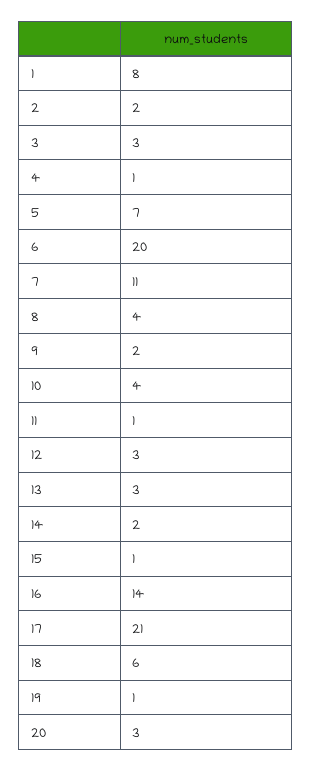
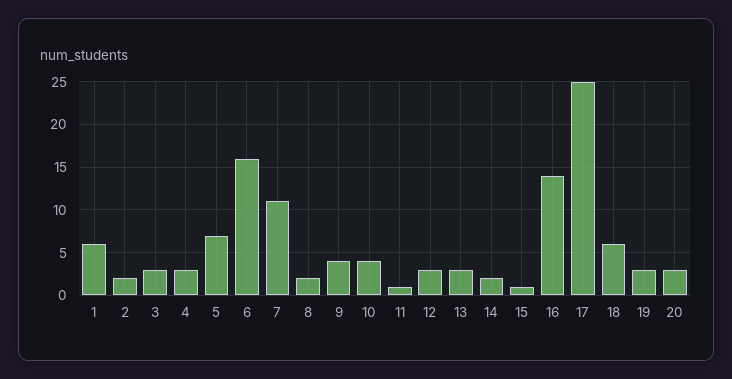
1: 8 -> 6
4: 1 -> 3
6: 20 -> 16
8: 4 -> 2
9: 2 -> 4
17: 21 -> 25
19: 1 -> 3

